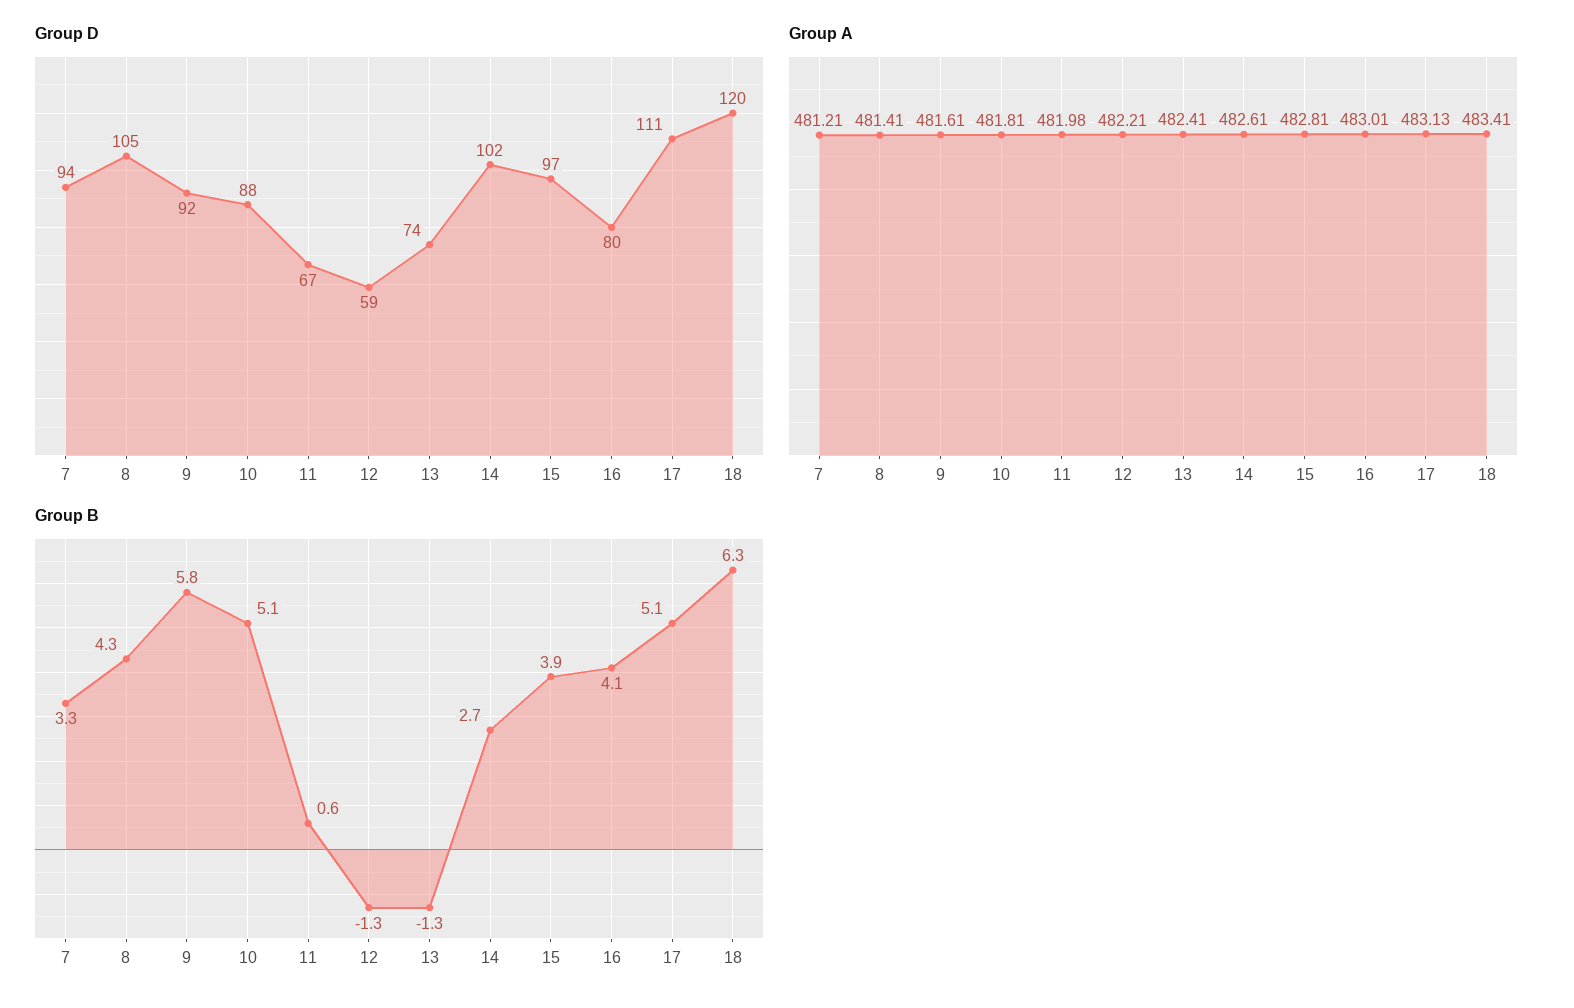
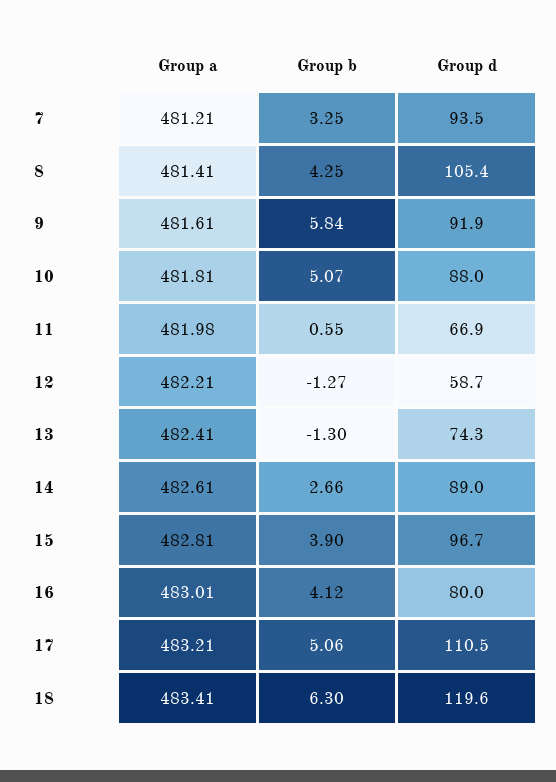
Group D, 14: 102 -> 89
Group A, 17: 483.13 -> 483.21

